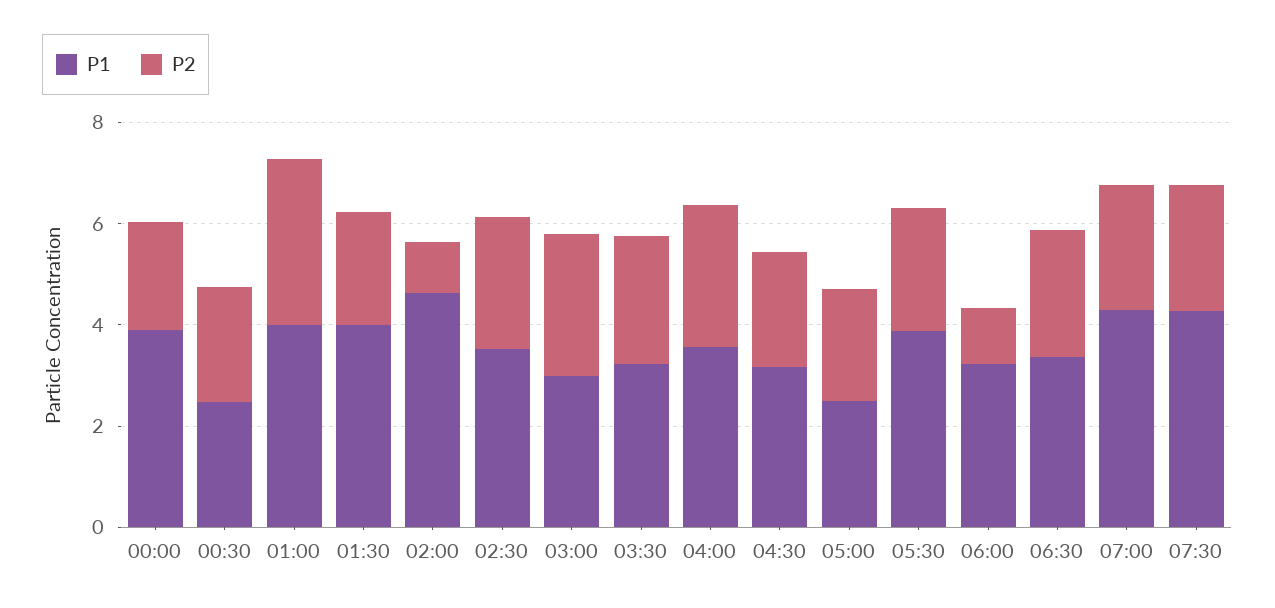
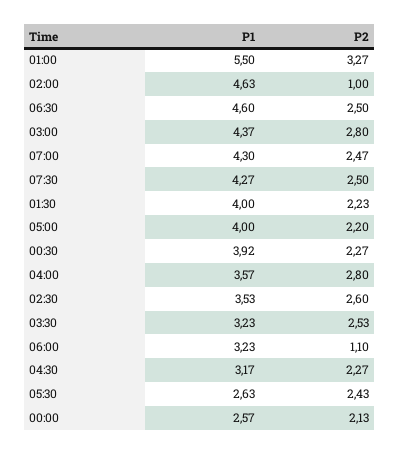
P1, 00:00: 4 -> 2.57
P1, 00:30: 2.5 -> 3.92
P1, 01:00: 4 -> 5.5
P1, 03:00: 3 -> 4.37
P1, 05:00: 2.5 -> 4
P1, 05:30: 4 -> 2.63
P1, 06:30: 3.5 -> 4.6

